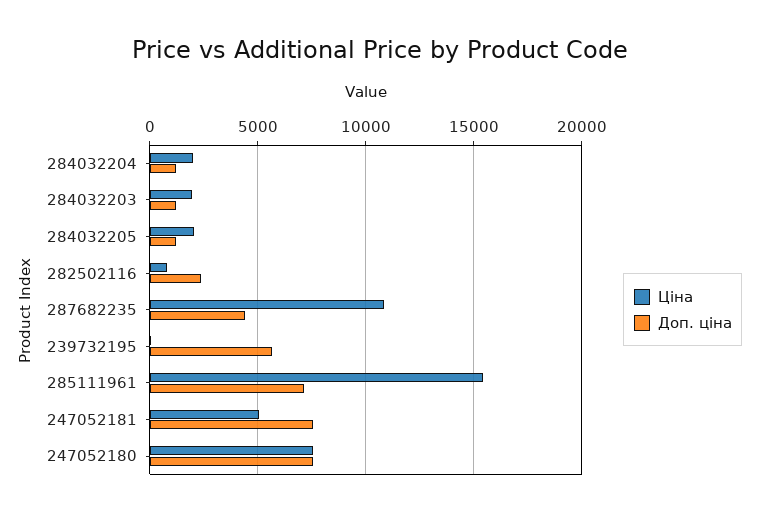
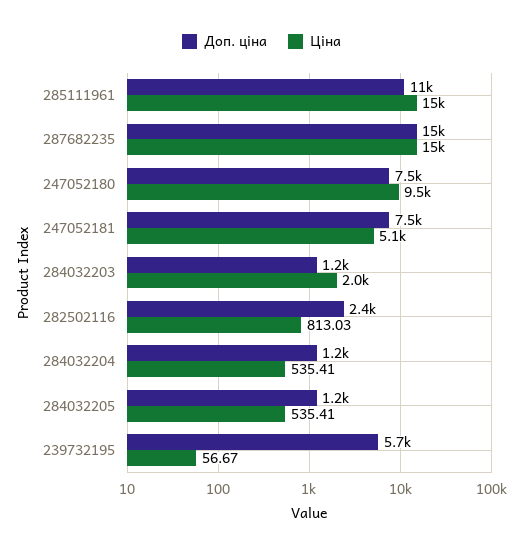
Ціна, 284032204: 2000 -> 535.41
Ціна, 284032205: 2000 -> 535.41
Ціна, 287682235: 11000 -> 15000
Доп. ціна, 287682235: 4500 -> 15000
Доп. ціна, 285111961: 7000 -> 11000
Ціна, 247052180: 7500 -> 9500

